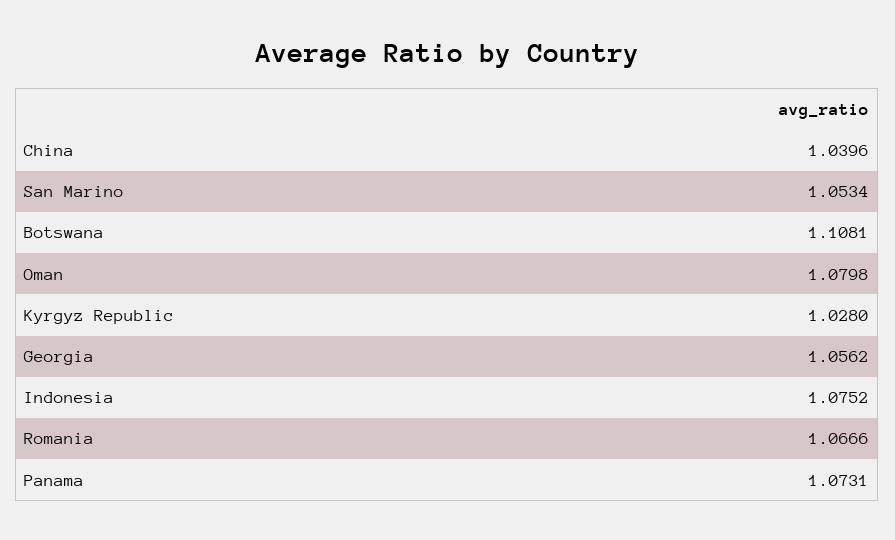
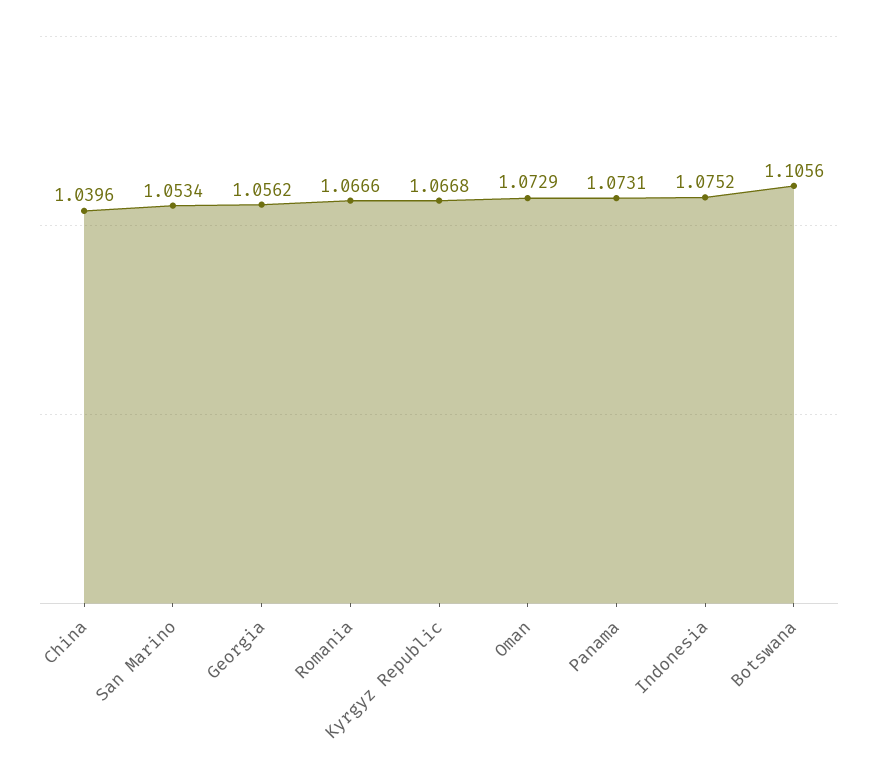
Botswana: 1.1081 -> 1.1056
Oman: 1.0798 -> 1.0729
Kyrgyz Republic: 1.028 -> 1.0668

